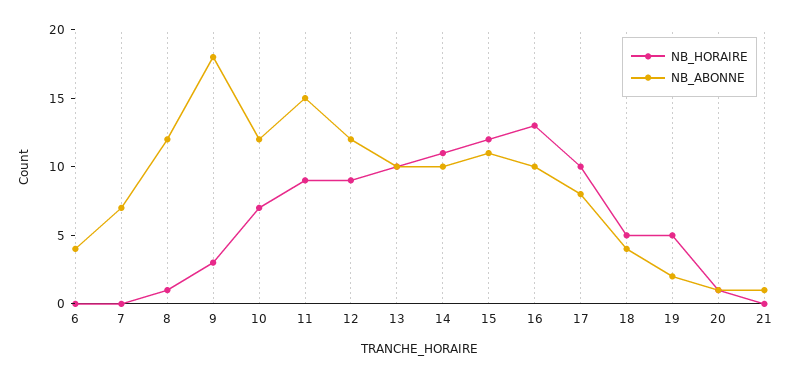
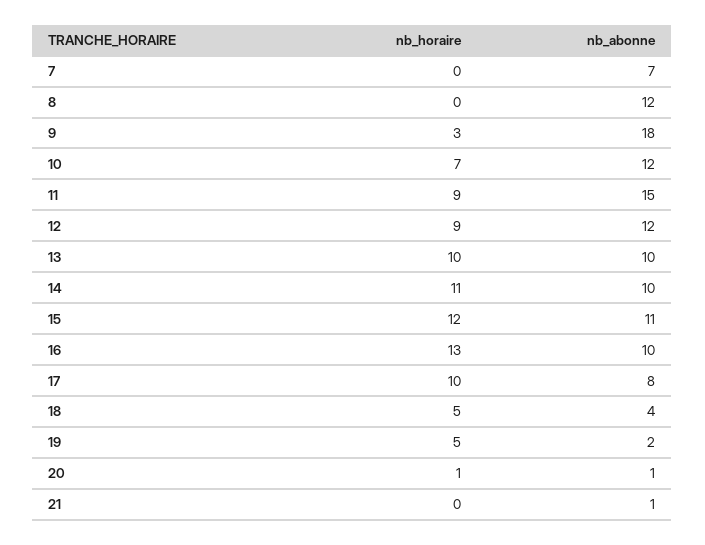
NB_HORAIRE, 6: 0 -> none
NB_ABONNE, 6: 4 -> none
NB_HORAIRE, 8: 1 -> 0

